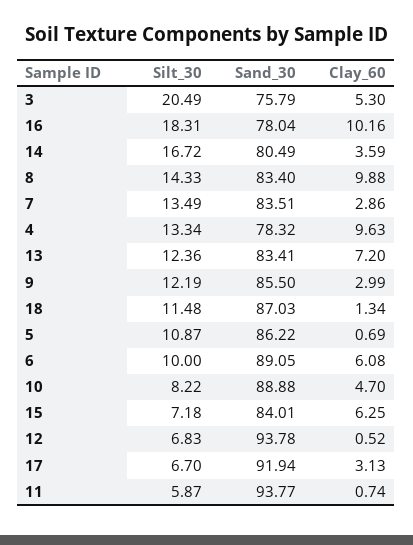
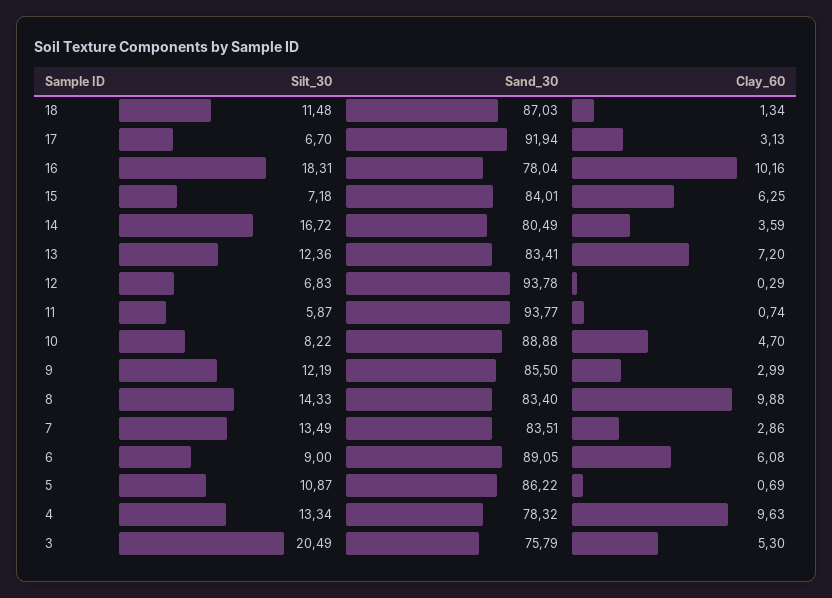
Silt_30, 6: 10 -> 9
Clay_60, 12: 0.52 -> 0.29

